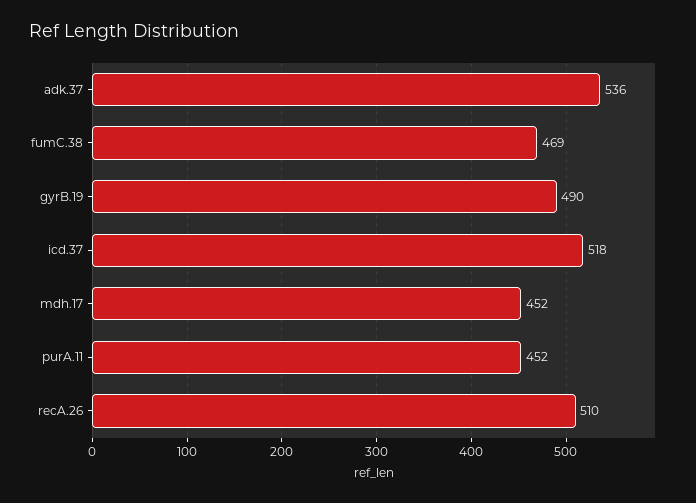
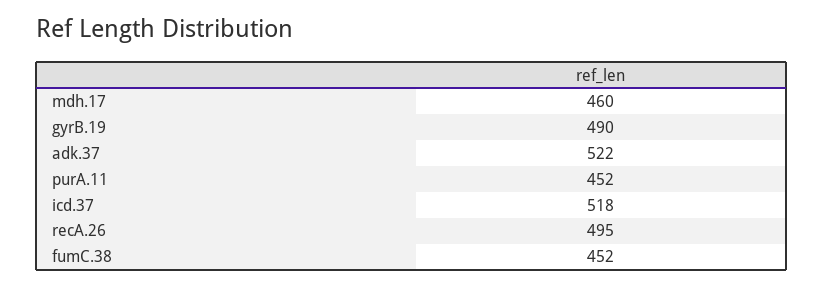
adk.37: 536 -> 522
fumC.38: 469 -> 452
mdh.17: 452 -> 460
recA.26: 510 -> 495

